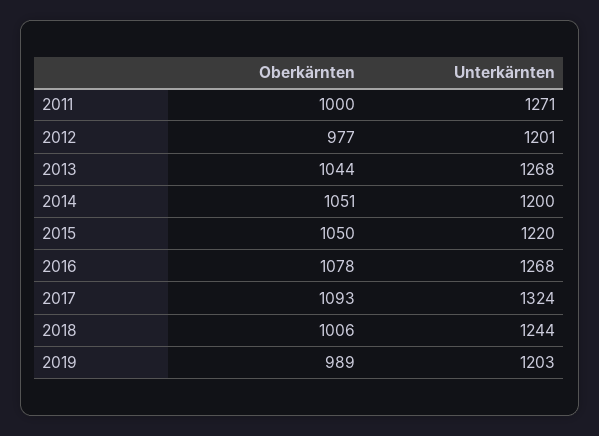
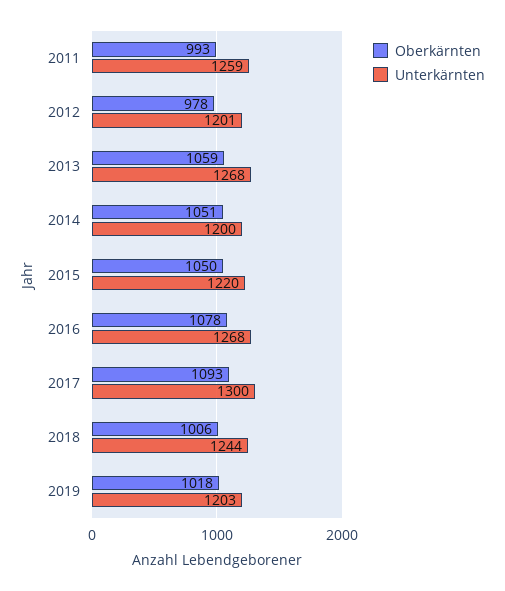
Oberkärnten, 2011: 1000 -> 993
Unterkärnten, 2011: 1271 -> 1259
Oberkärnten, 2012: 977 -> 978
Oberkärnten, 2013: 1044 -> 1059
Unterkärnten, 2017: 1324 -> 1300
Oberkärnten, 2019: 989 -> 1018

